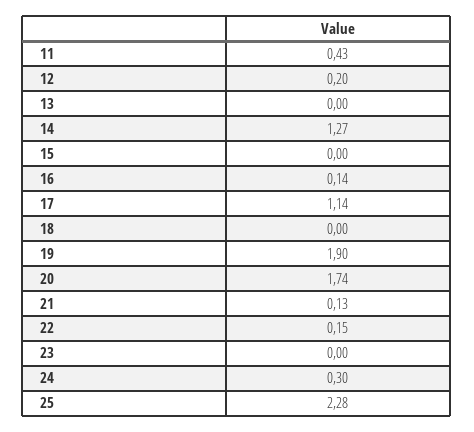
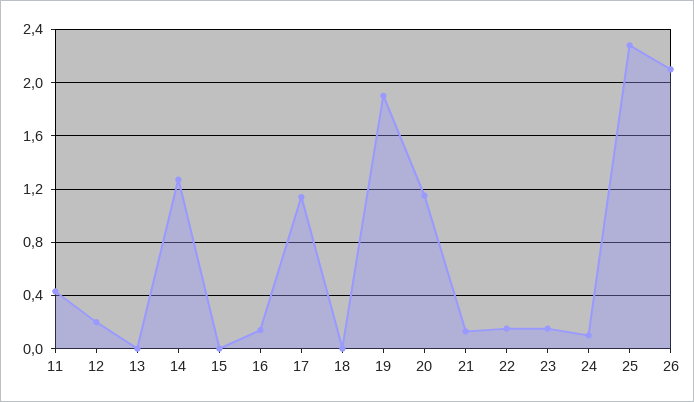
20: 1.74 -> 1.15
23: 0 -> 0.15
24: 0.3 -> 0.1
26: none -> 2.1

